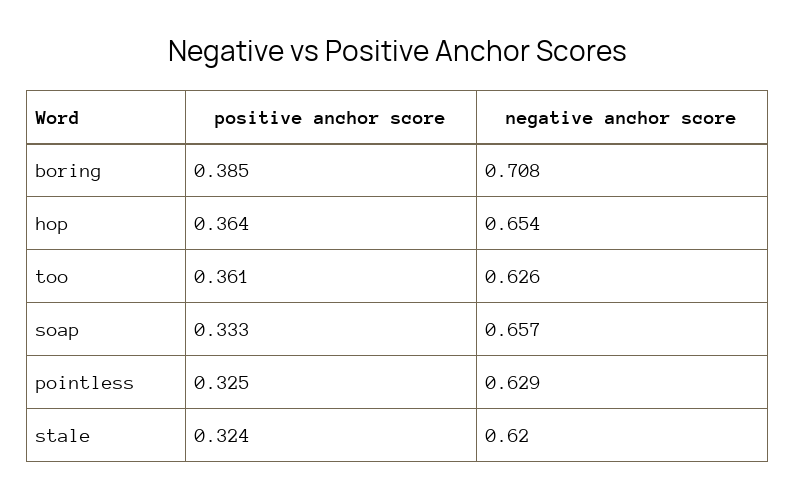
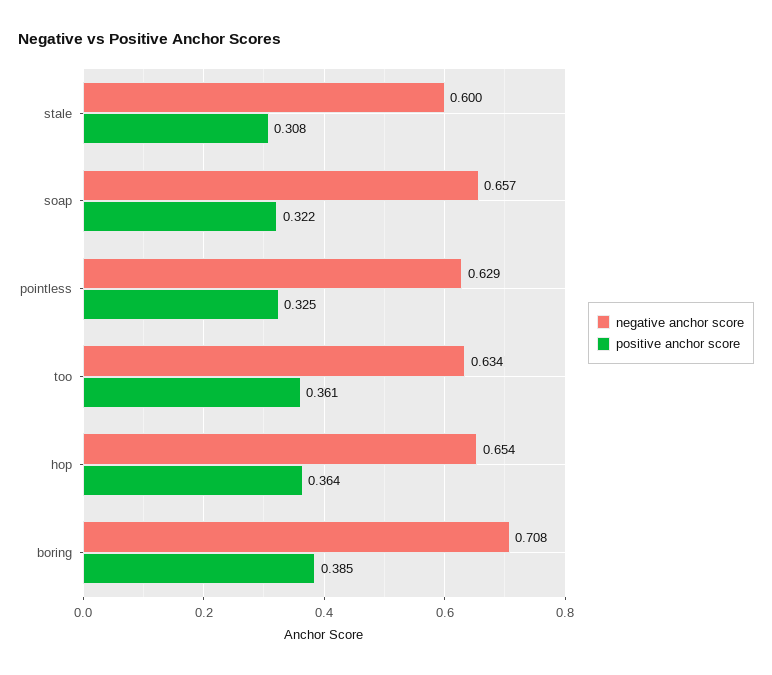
negative anchor score, too: 0.626 -> 0.634
positive anchor score, soap: 0.333 -> 0.322
positive anchor score, stale: 0.324 -> 0.308
negative anchor score, stale: 0.62 -> 0.6

